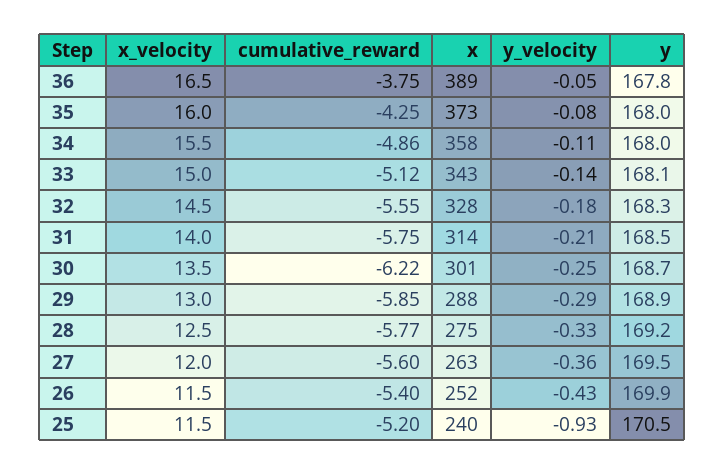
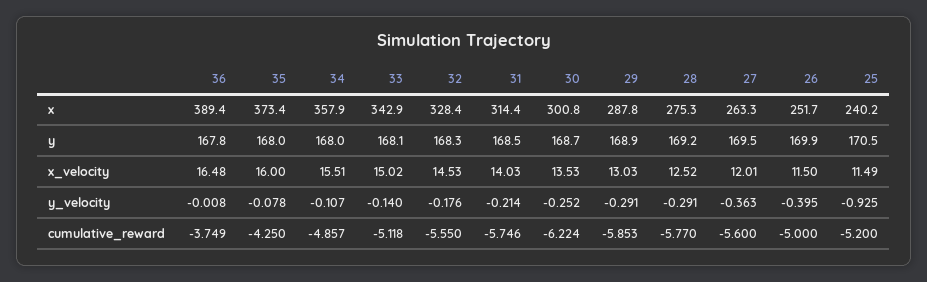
y_velocity, 36: -0.05 -> -0.008
y_velocity, 28: -0.33 -> -0.291
cumulative_reward, 26: -5.4 -> -5
y_velocity, 26: -0.43 -> -0.395

